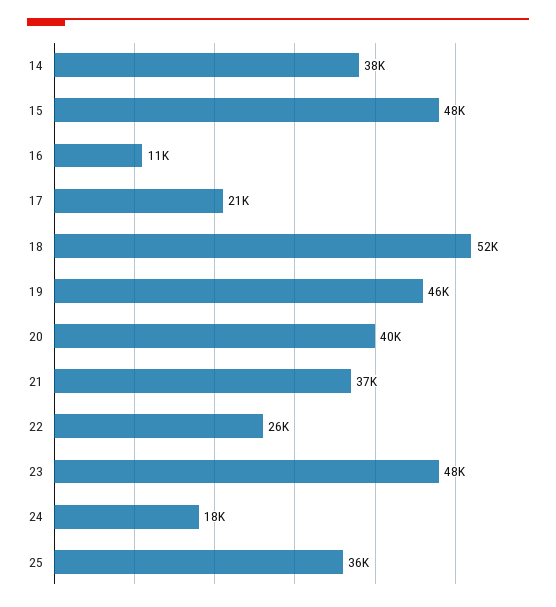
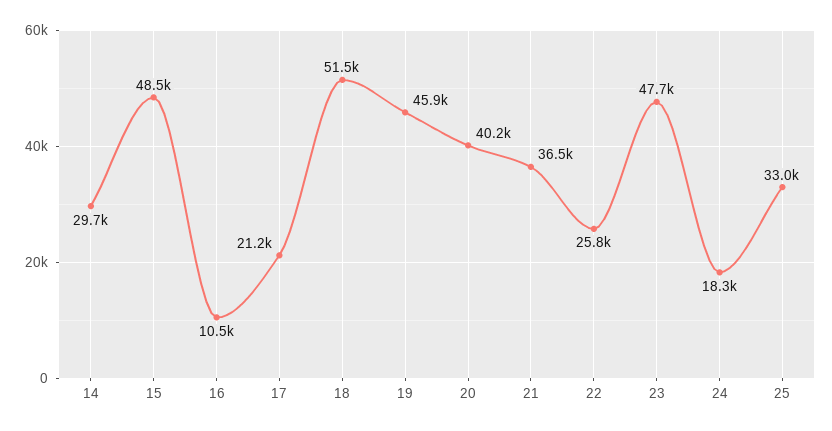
14: 38000 -> 29700
25: 36000 -> 33000

